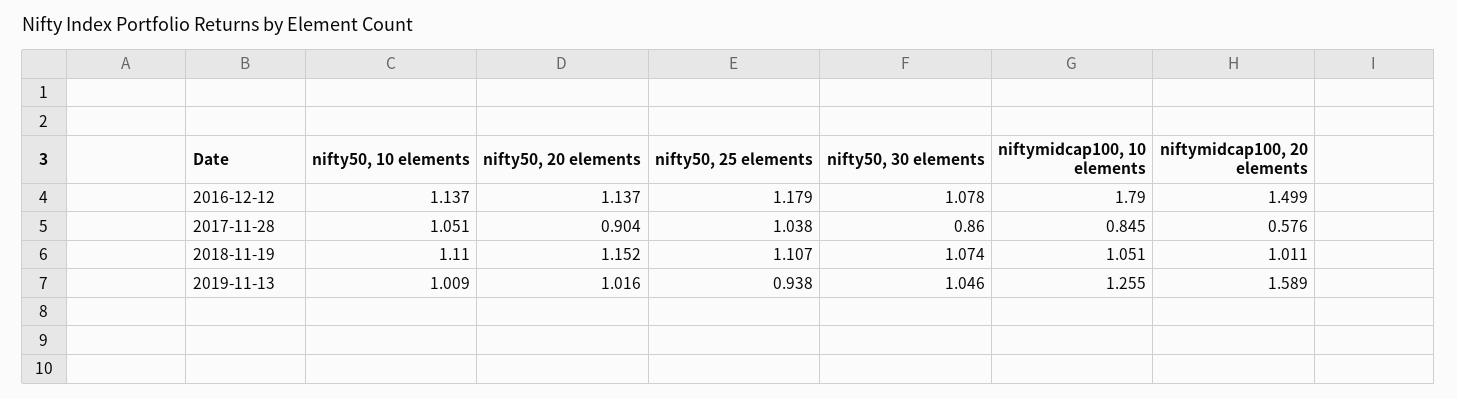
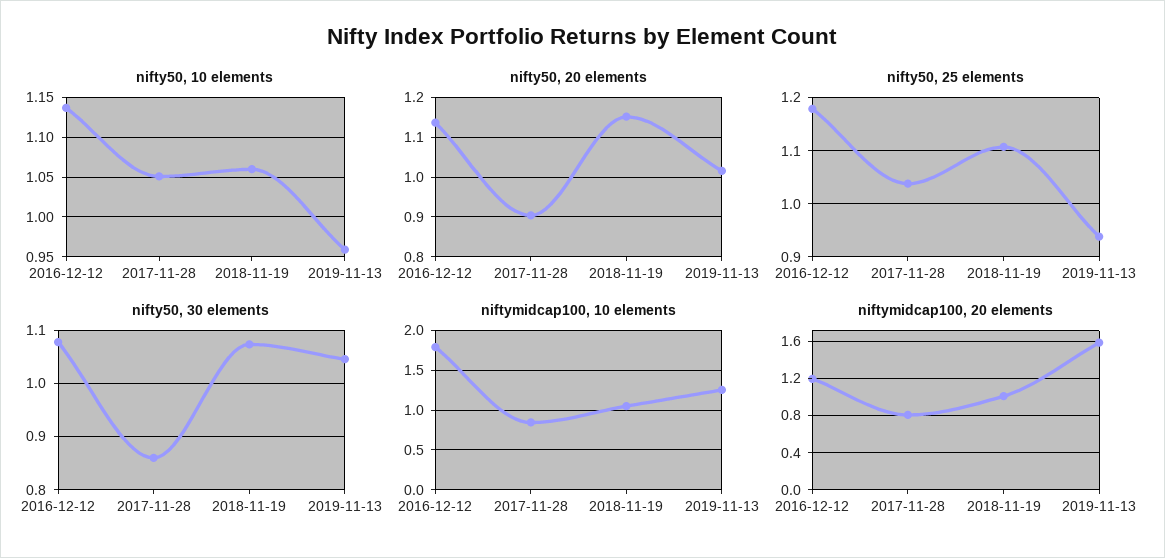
niftymidcap100, 20 elements, 2016-12-12: 1.499 -> 1.2
niftymidcap100, 20 elements, 2017-11-28: 0.576 -> 0.8
nifty50, 10 elements, 2018-11-19: 1.11 -> 1.06
nifty50, 10 elements, 2019-11-13: 1.009 -> 0.96

